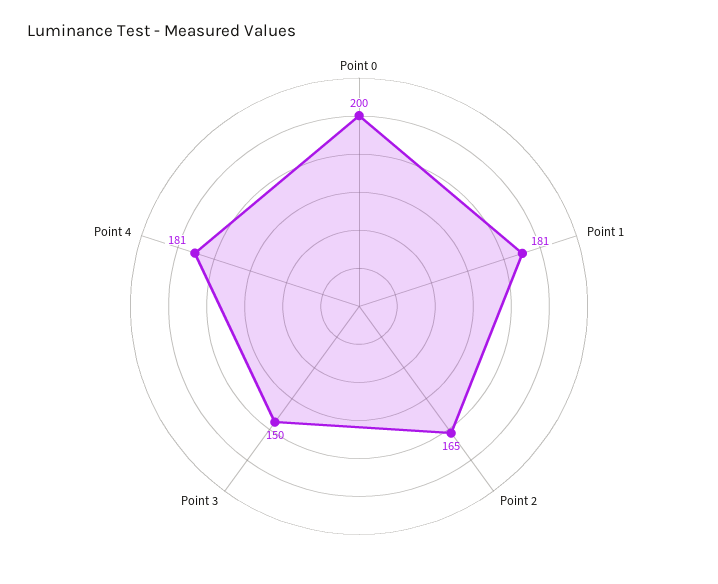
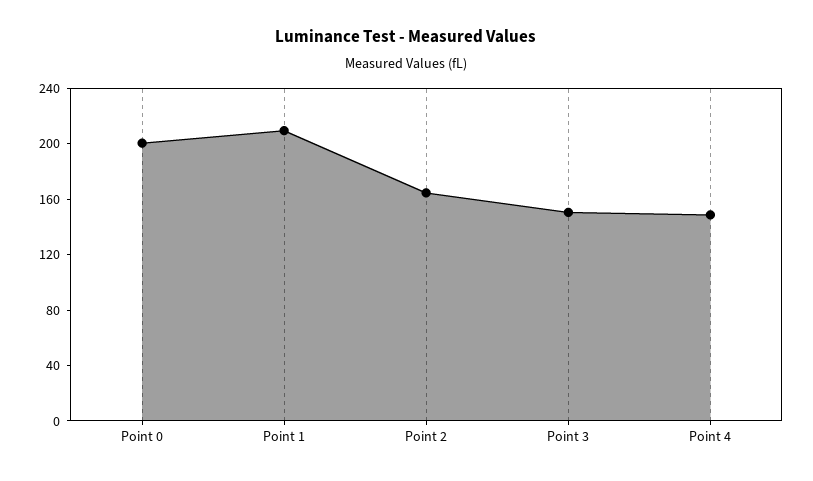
Point 1: 181 -> 210
Point 4: 181 -> 150

